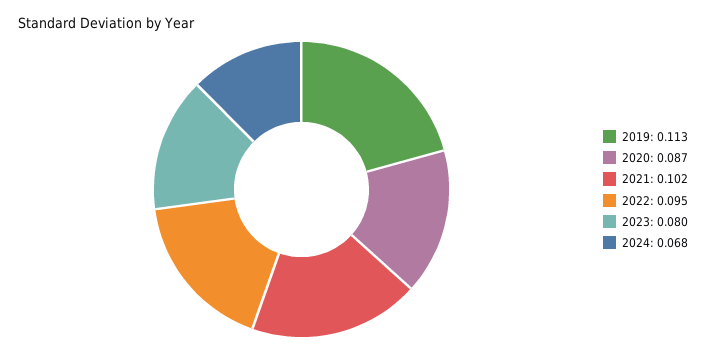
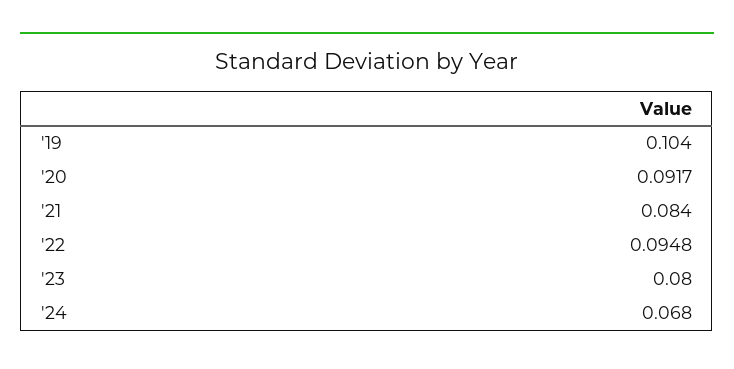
2019: 0.113 -> 0.104
2020: 0.087 -> 0.0917
2021: 0.102 -> 0.084

